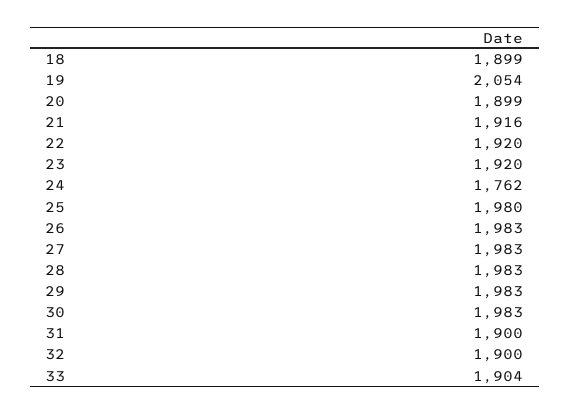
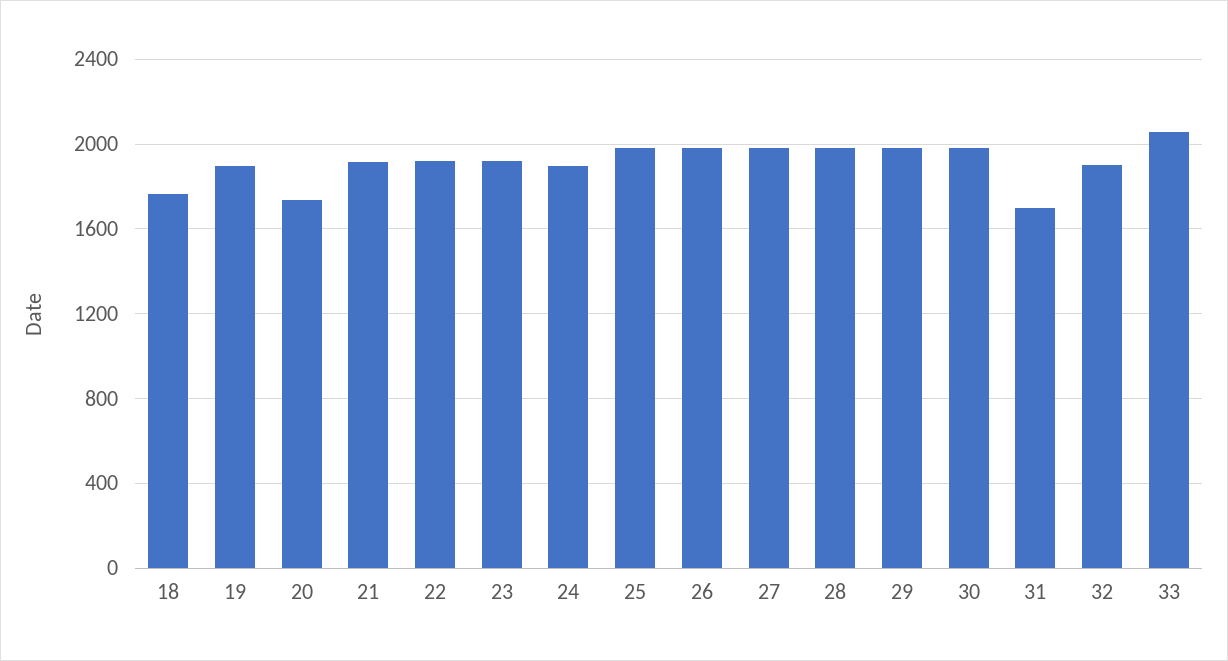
18: 1899 -> 1750
19: 2054 -> 1900
20: 1899 -> 1750
24: 1762 -> 1900
31: 1900 -> 1700
33: 1904 -> 2050

